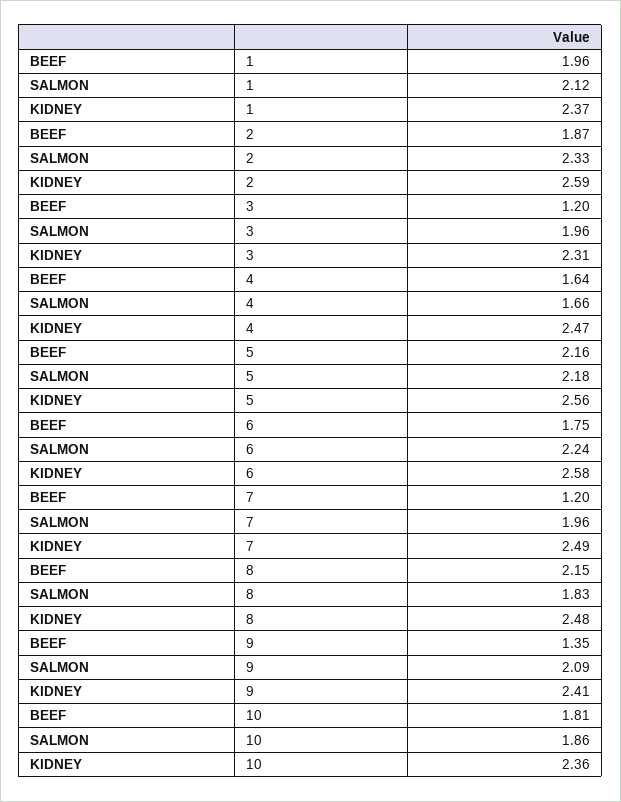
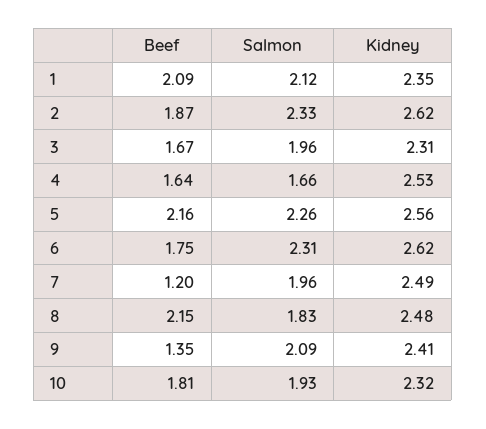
BEEF, 1: 1.96 -> 2.09
KIDNEY, 1: 2.37 -> 2.35
KIDNEY, 2: 2.59 -> 2.62
BEEF, 3: 1.2 -> 1.67
KIDNEY, 4: 2.47 -> 2.53
SALMON, 5: 2.18 -> 2.26
SALMON, 6: 2.24 -> 2.31
KIDNEY, 6: 2.58 -> 2.62
SALMON, 10: 1.86 -> 1.93
KIDNEY, 10: 2.36 -> 2.32

